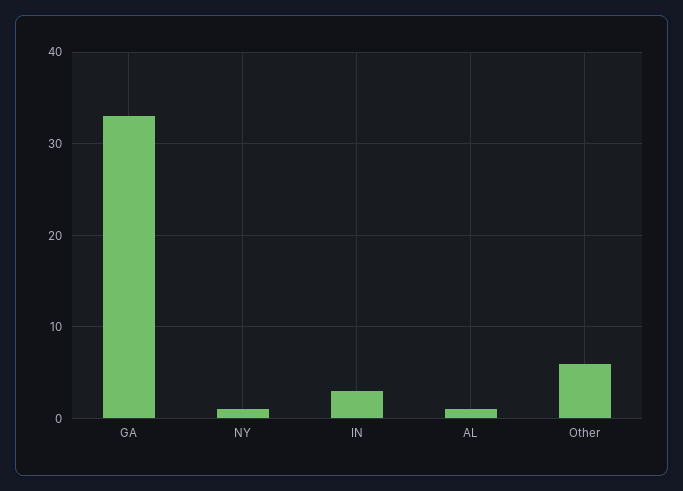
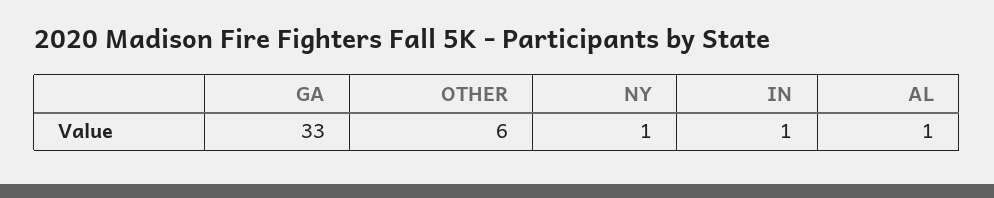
IN: 3 -> 1

